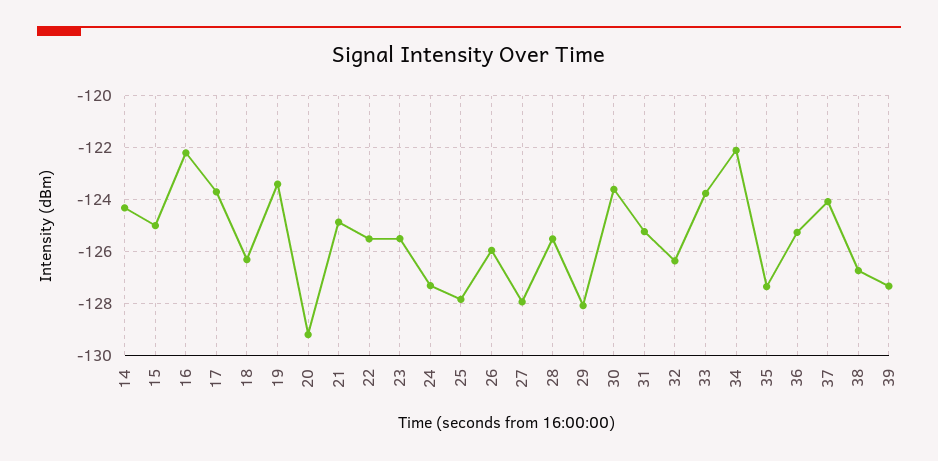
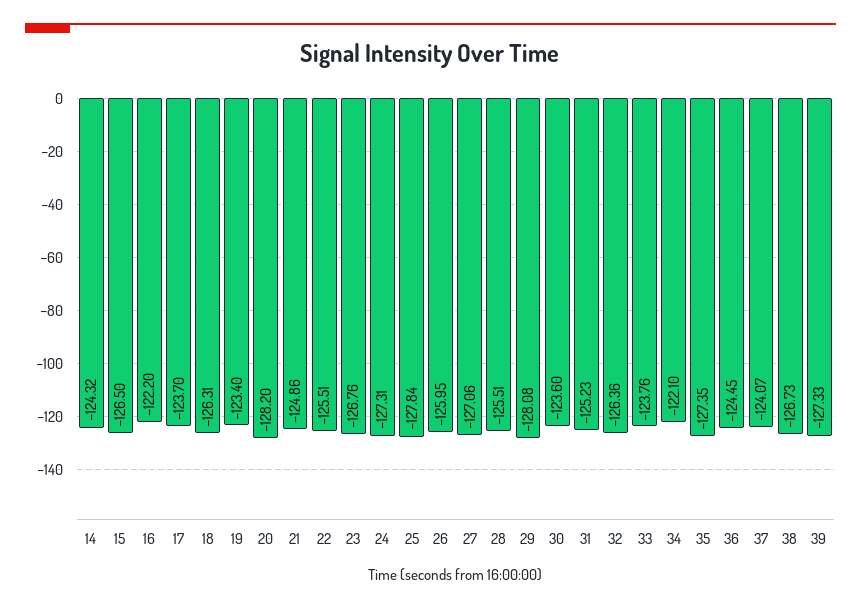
15: -125 -> -126.5
20: -129.25 -> -128.2
23: -125.5 -> -126.76
27: -128 -> -127.06
36: -125.25 -> -124.45

